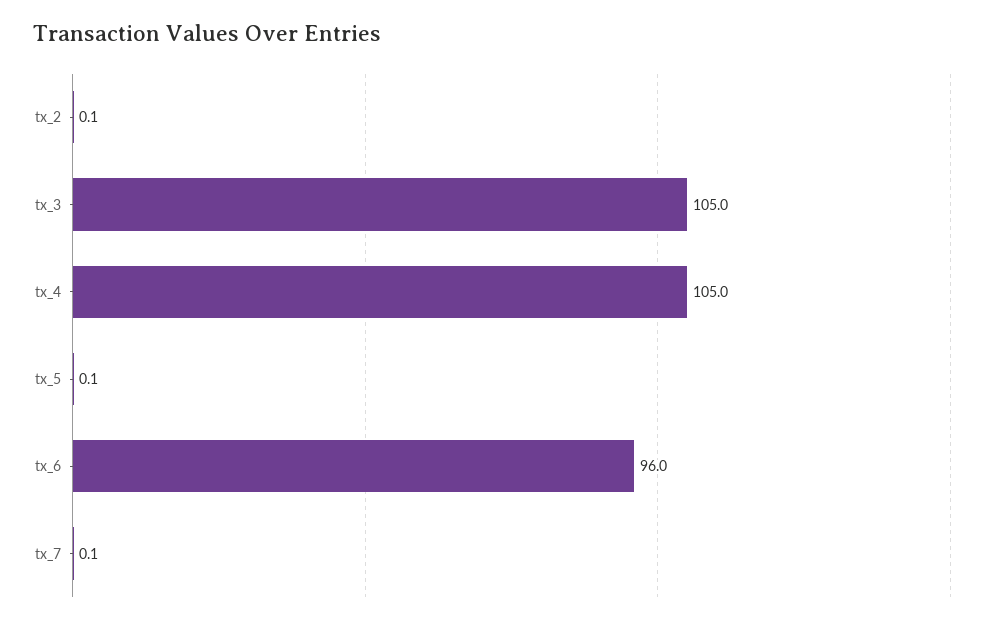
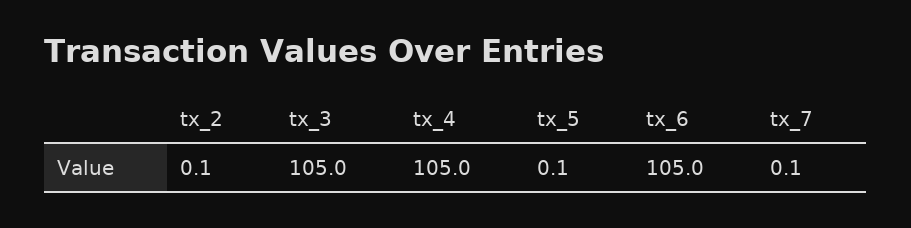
tx_6: 96 -> 105

